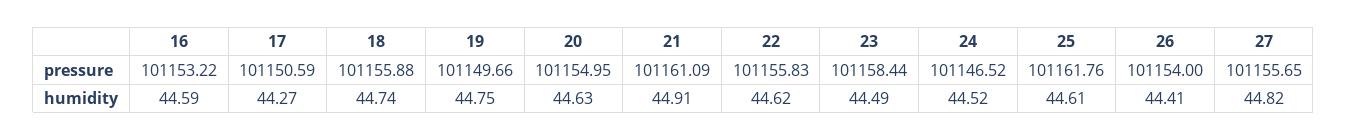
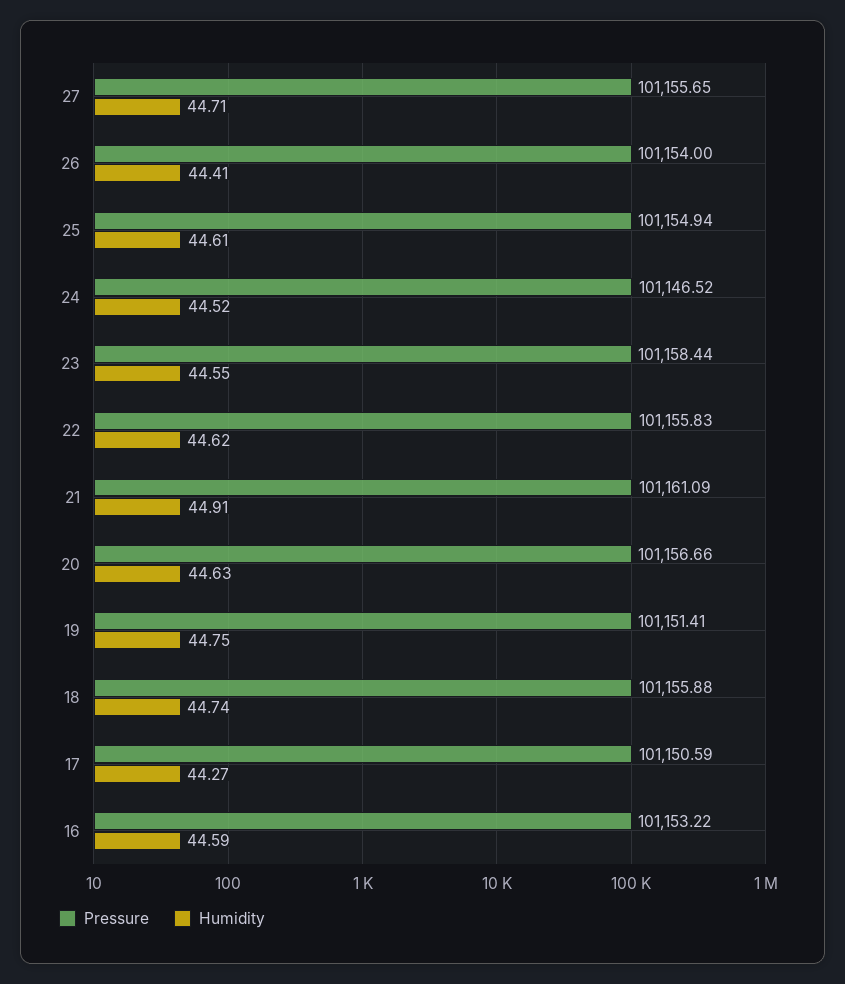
pressure, 19: 101149.66 -> 101151.41
pressure, 20: 101154.95 -> 101156.66
pressure, 25: 101161.76 -> 101154.94
humidity, 23: 44.49 -> 44.55
humidity, 27: 44.82 -> 44.71

